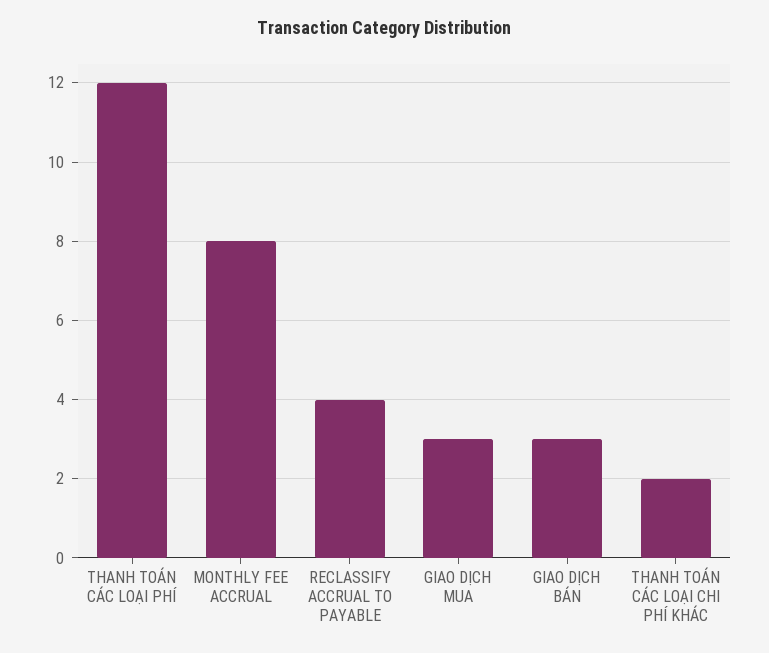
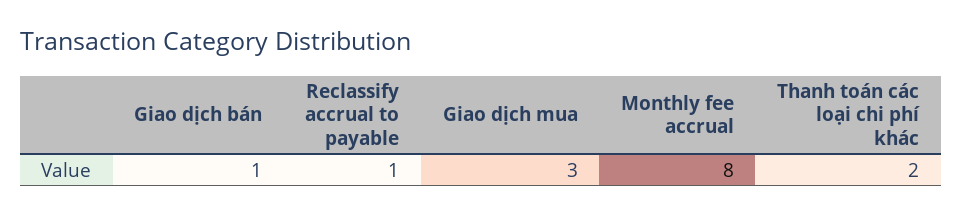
THANH TOÁN CÁC LOẠI PHÍ: 12 -> none
RECLASSIFY ACCRUAL TO PAYABLE: 4 -> 1
GIAO DỊCH BÁN: 3 -> 1

